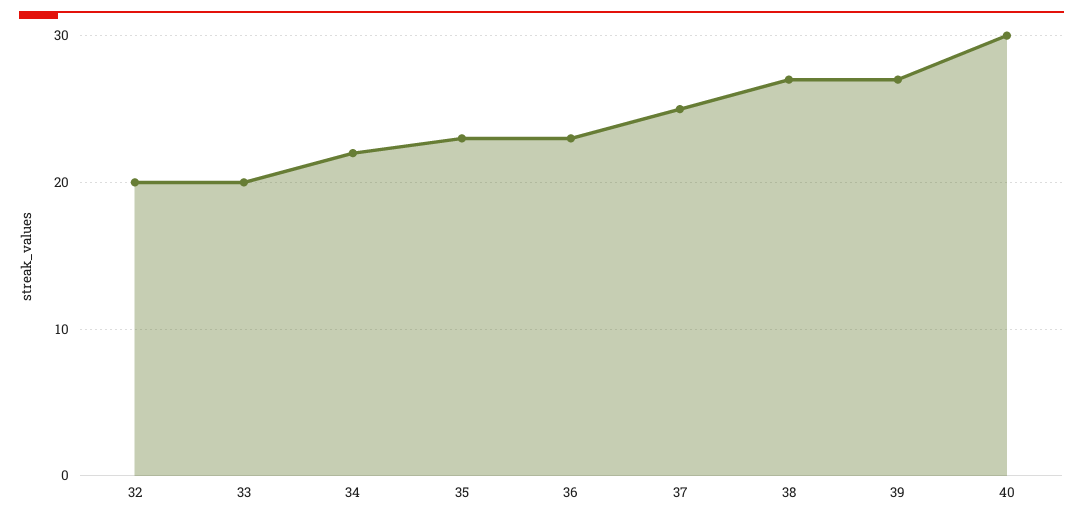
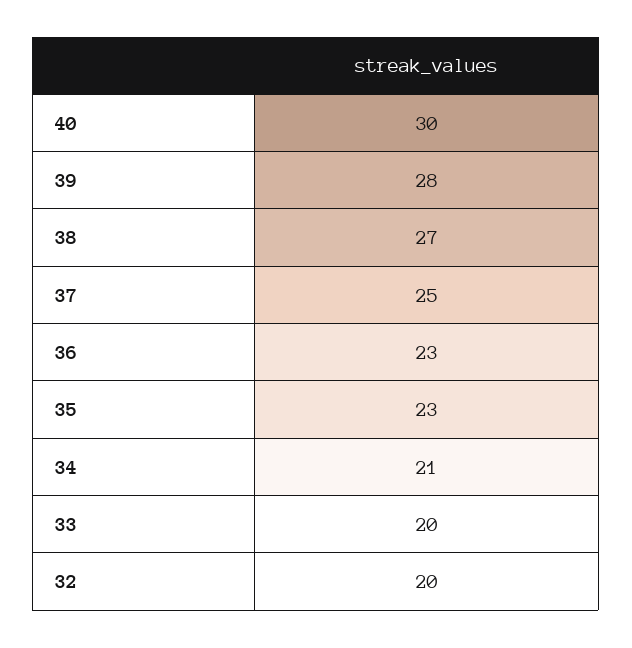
34: 22 -> 21
39: 27 -> 28

